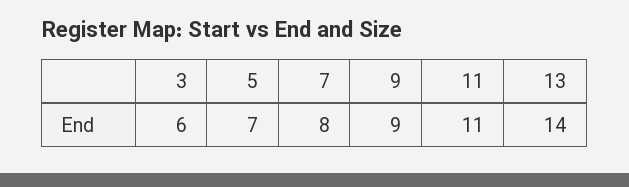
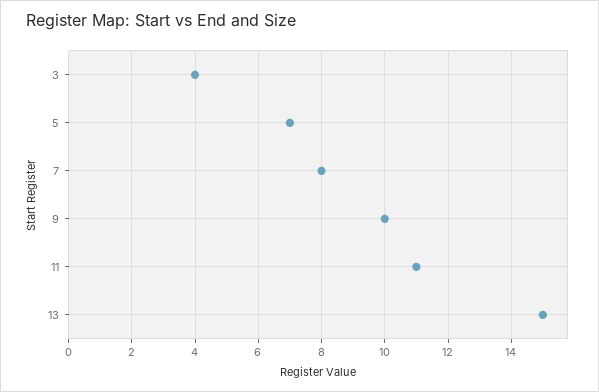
3: 6 -> 4
9: 9 -> 10
13: 14 -> 15

